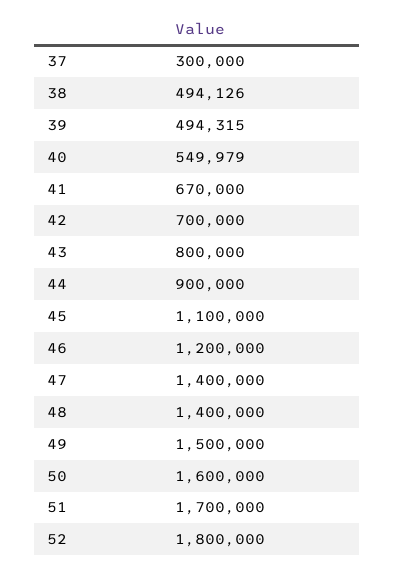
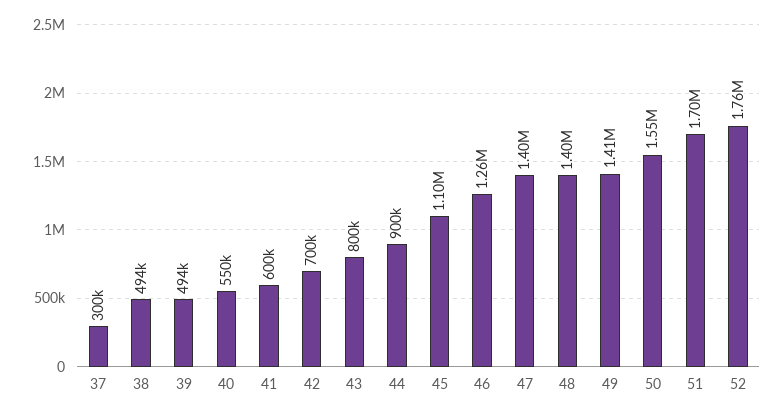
41: 670000 -> 600000
46: 1200000 -> 1260000
49: 1500000 -> 1410000
50: 1600000 -> 1550000
52: 1800000 -> 1760000

